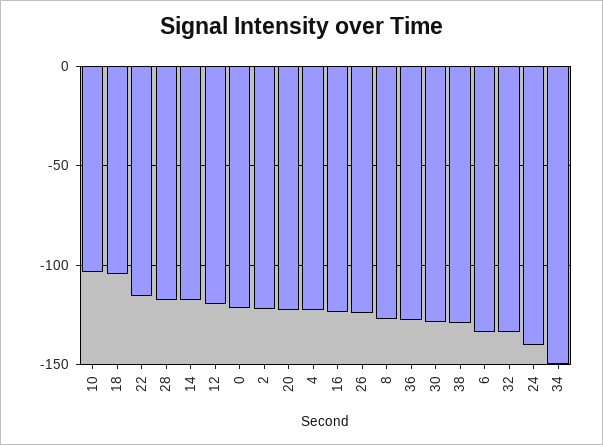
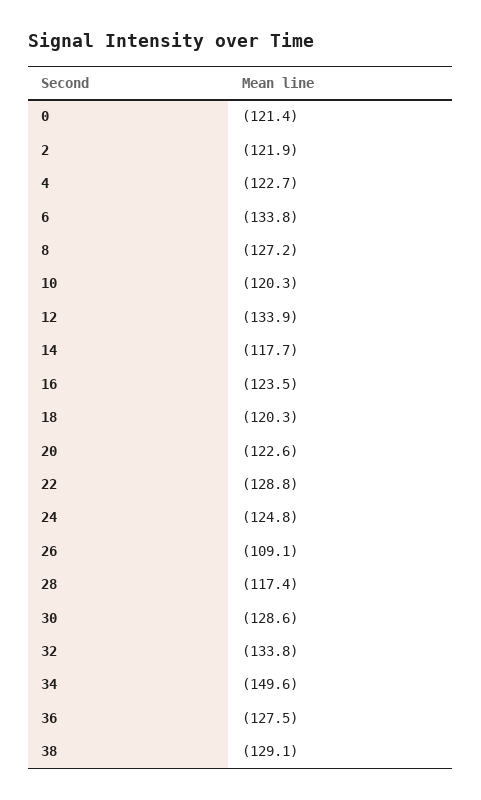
10: -105 -> -120.3
18: -105 -> -120.3
22: -115 -> -128.8
12: -120 -> -133.9
26: -125 -> -109.1
24: -140 -> -124.8

